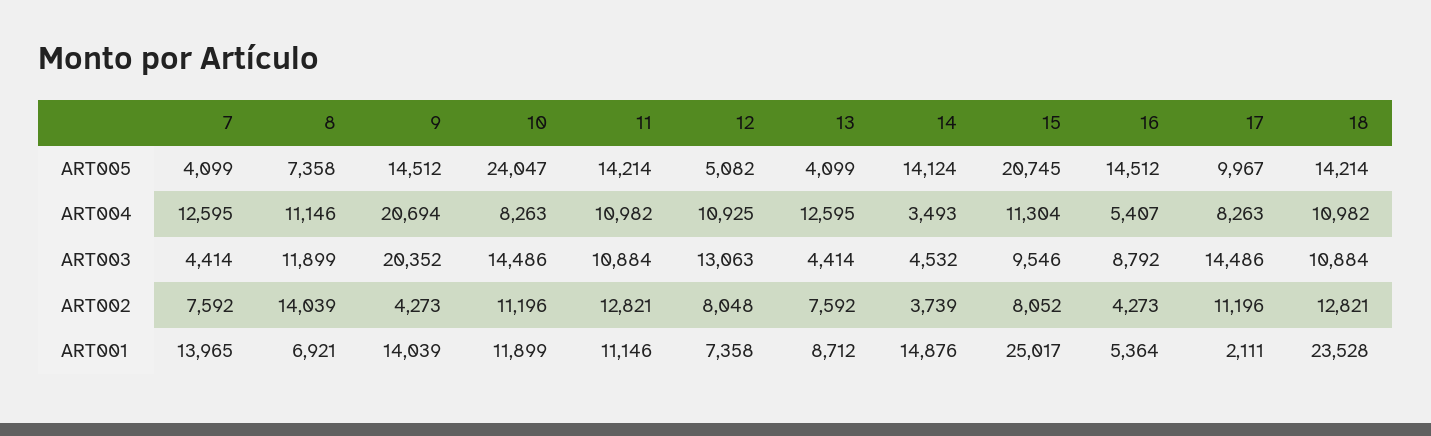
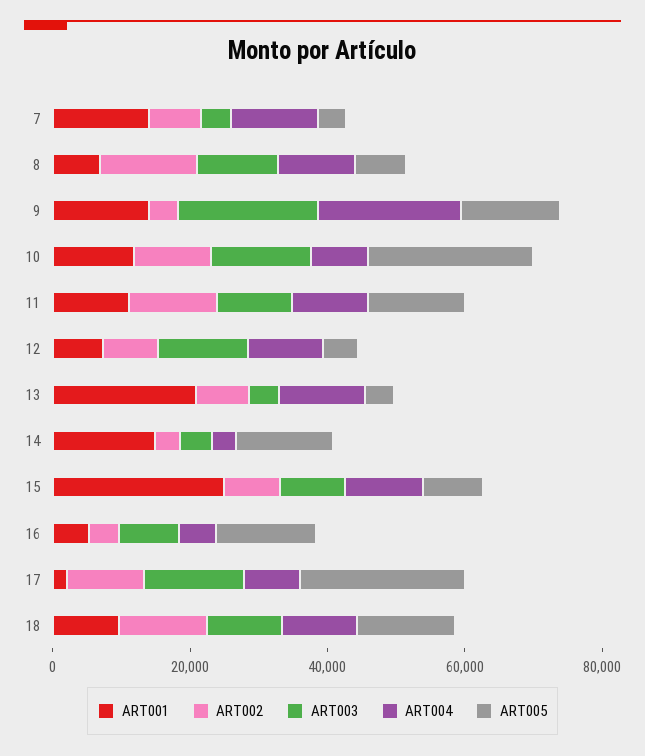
ART005, 15: 20745 -> 10000
ART005, 17: 9967 -> 25000
ART001, 13: 8712 -> 20000
ART001, 18: 23528 -> 10000

